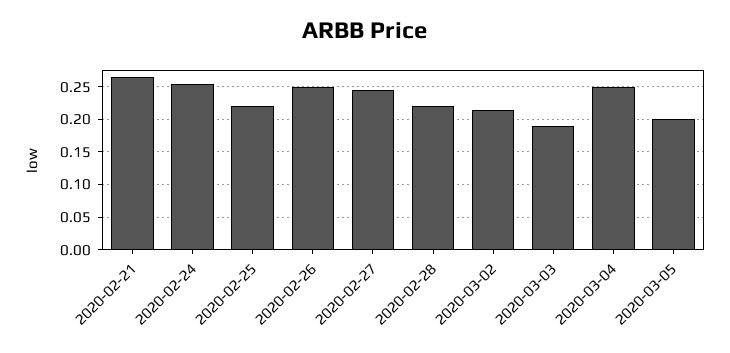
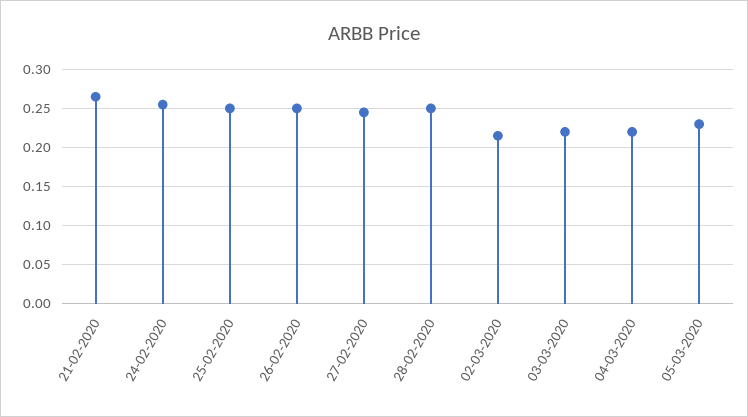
2020-02-25: 0.22 -> 0.25
2020-02-28: 0.22 -> 0.25
2020-03-03: 0.19 -> 0.22
2020-03-04: 0.25 -> 0.22
2020-03-05: 0.2 -> 0.23

